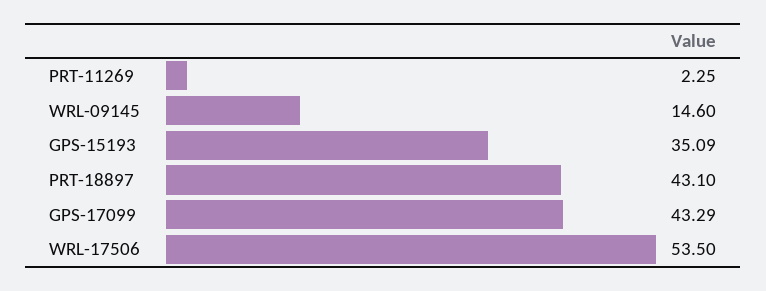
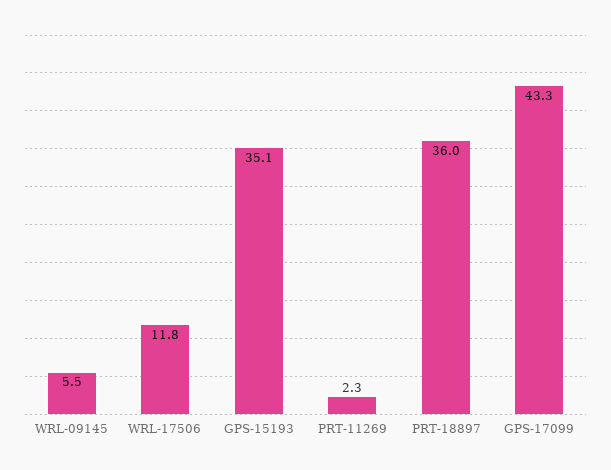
WRL-09145: 14.6 -> 5.5
PRT-18897: 43.1 -> 36
WRL-17506: 53.5 -> 11.8

